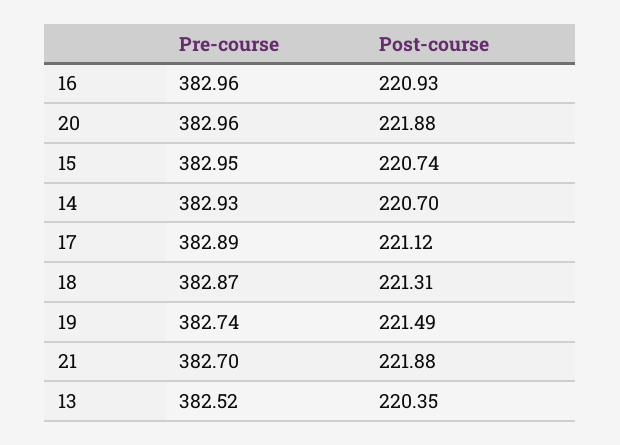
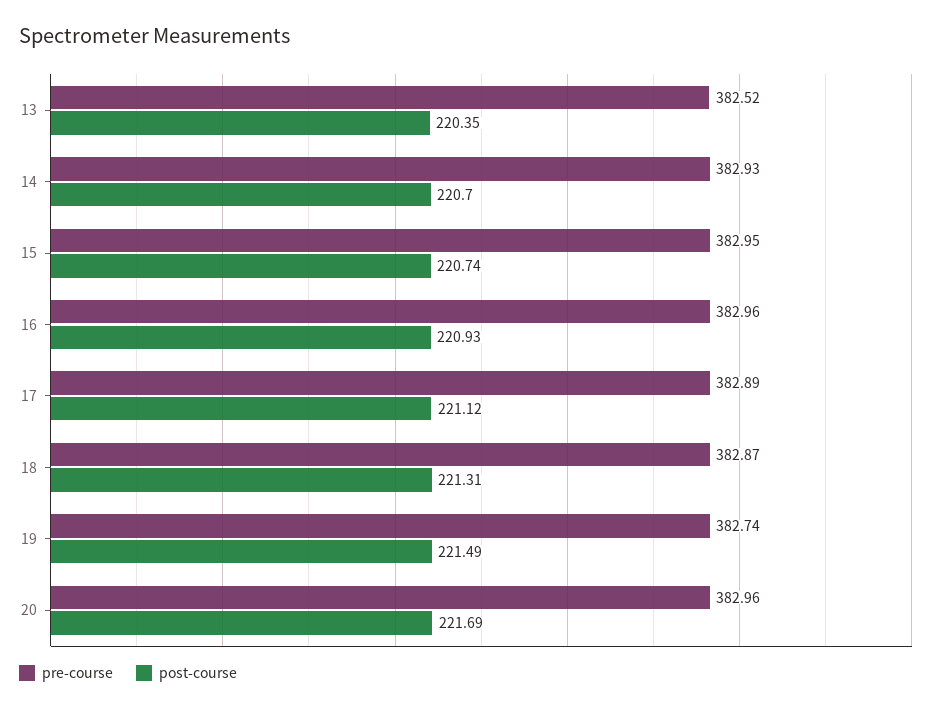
Post-course, 20: 221.88 -> 221.69
Pre-course, 21: 382.7 -> none
Post-course, 21: 221.88 -> none

